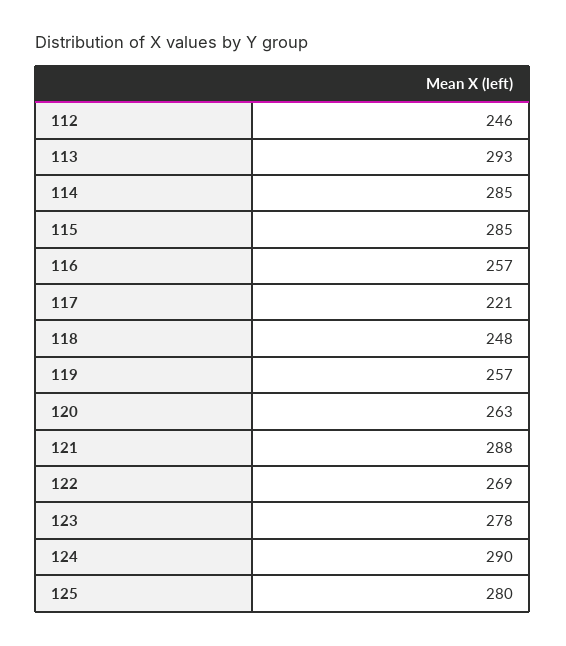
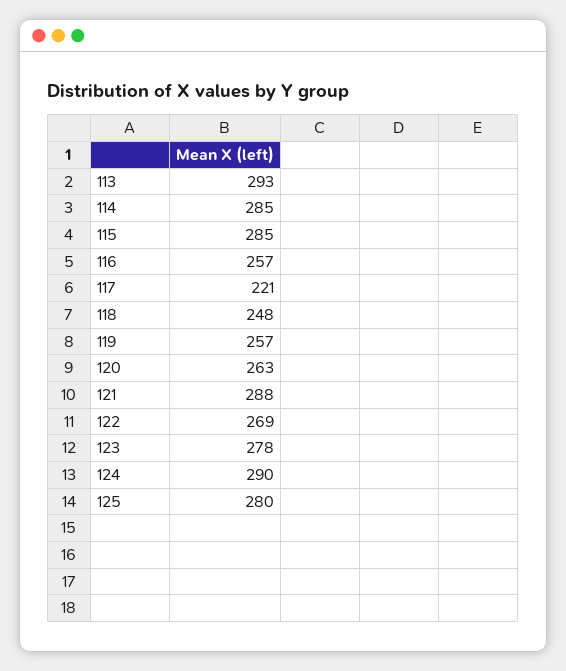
112: 246 -> none

